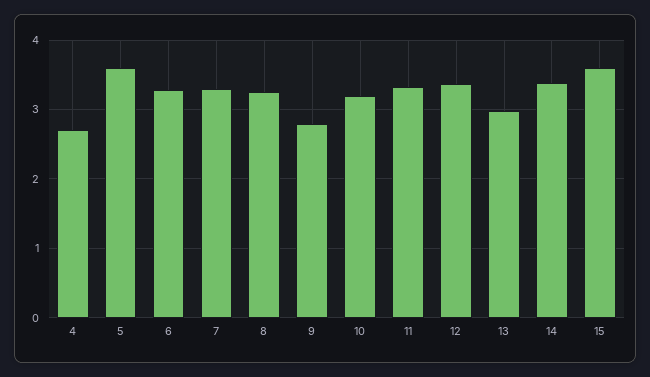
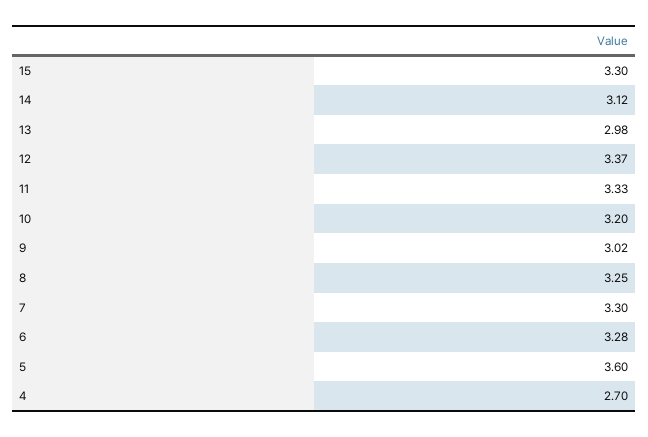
9: 2.8 -> 3.02
14: 3.4 -> 3.12
15: 3.6 -> 3.3

